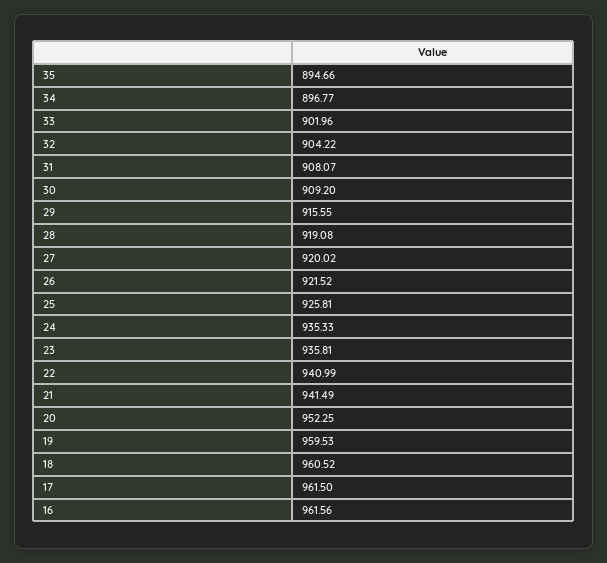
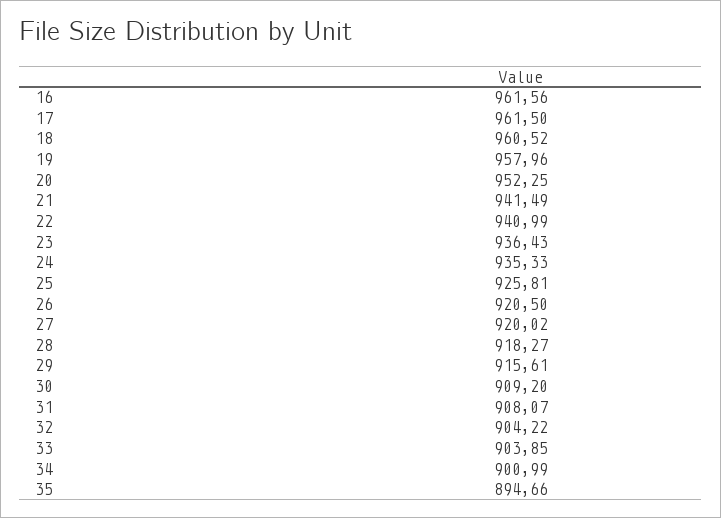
34: 896.77 -> 900.99
33: 901.96 -> 903.85
29: 915.55 -> 915.61
28: 919.08 -> 918.27
26: 921.52 -> 920.5
23: 935.81 -> 936.43
19: 959.53 -> 957.96

